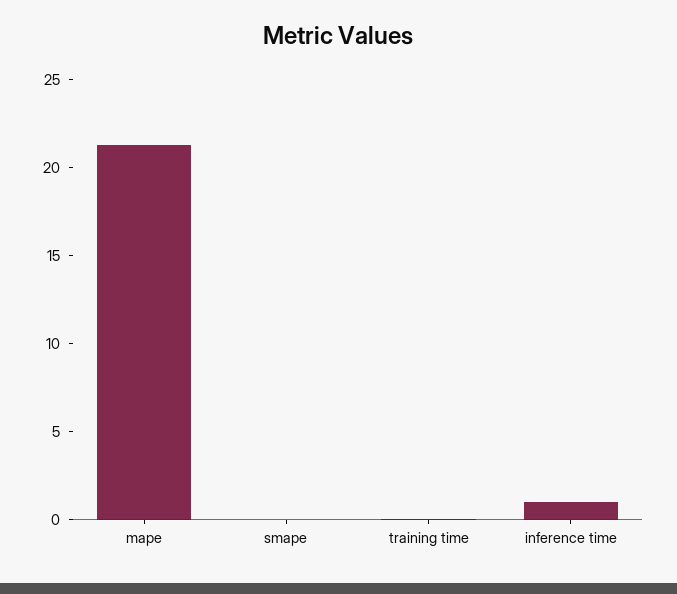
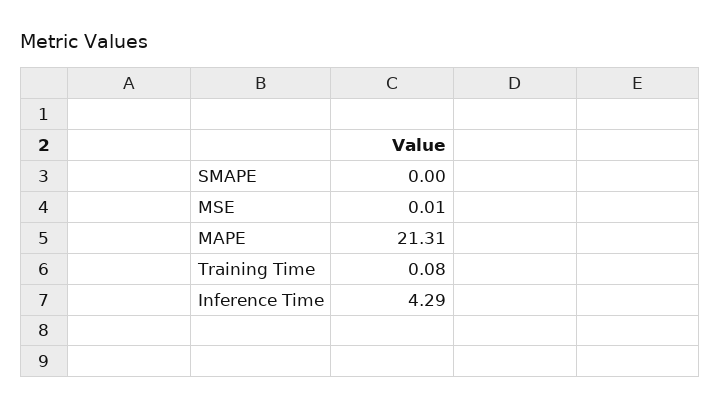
inference time: 1 -> 4.29
MSE: none -> 0.01

